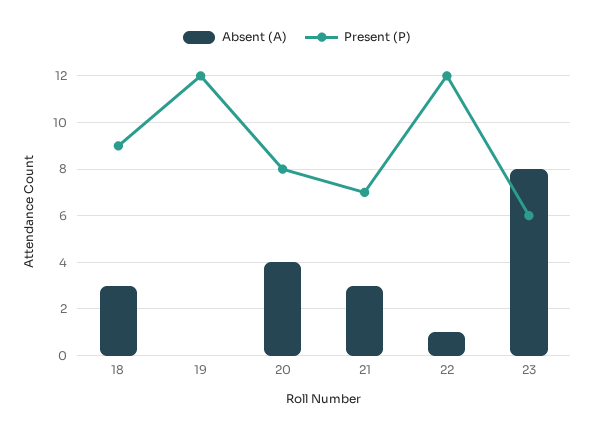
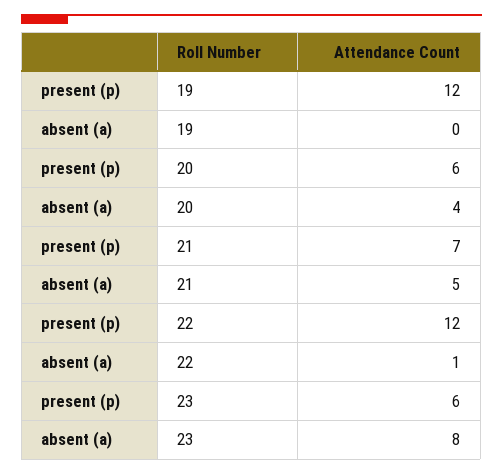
Absent (A), 18: 3 -> none
Present (P), 18: 9 -> none
Present (P), 20: 8 -> 6
Absent (A), 21: 3 -> 5

